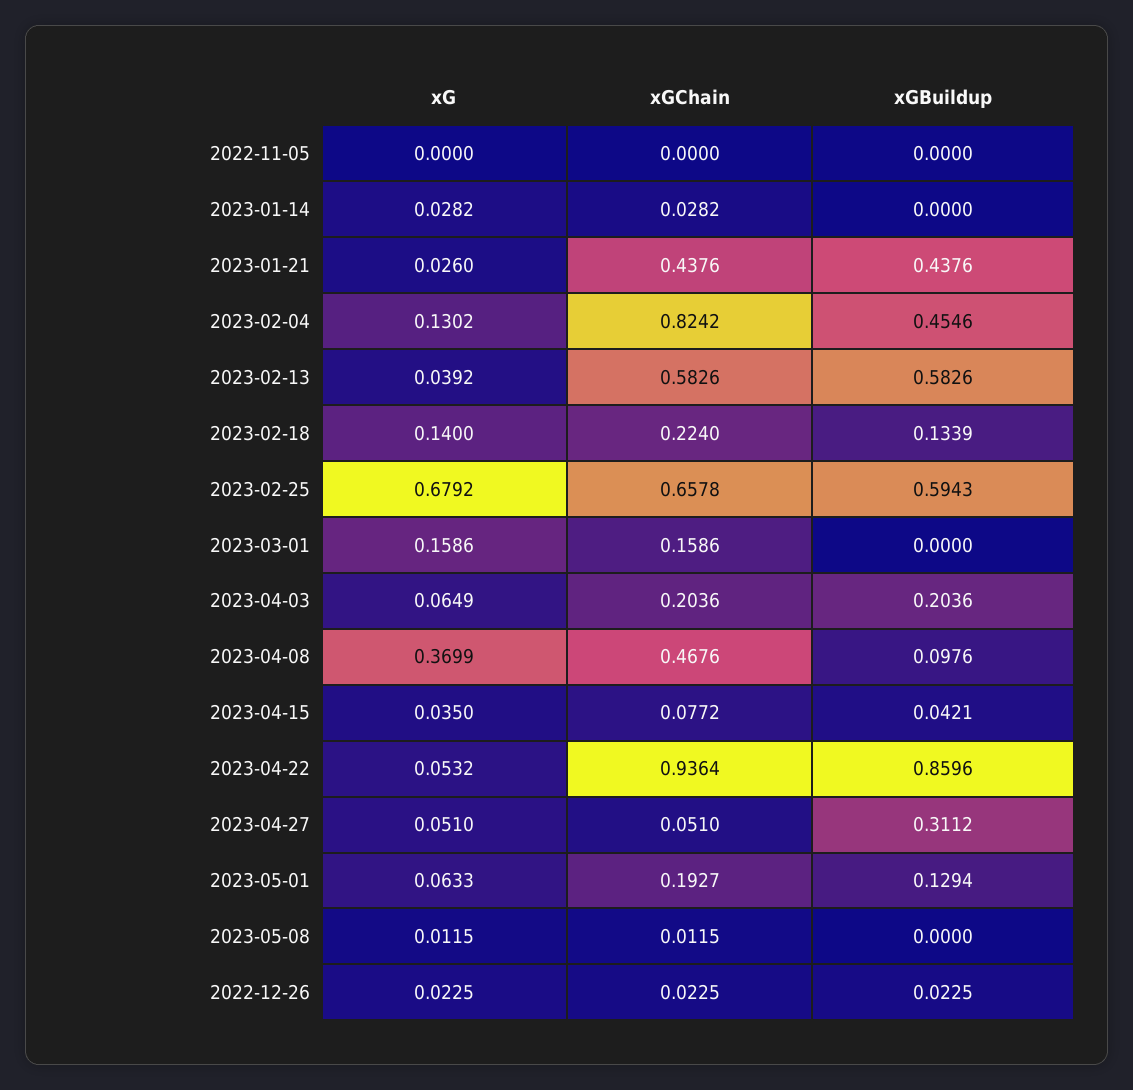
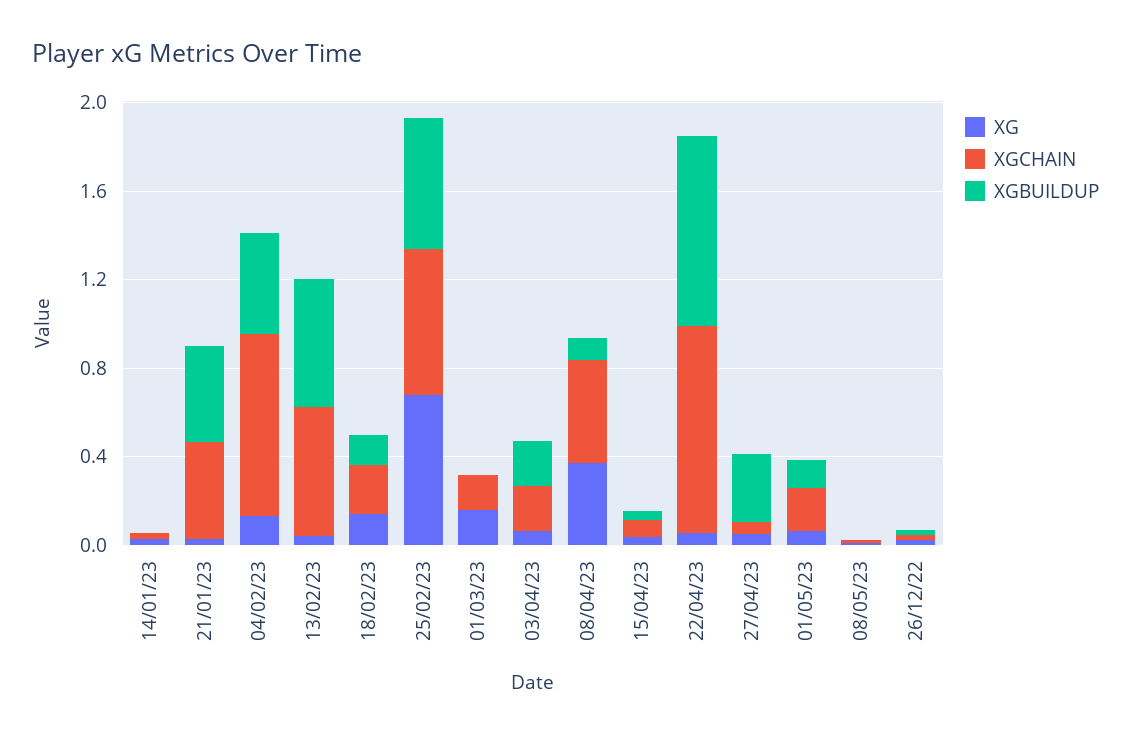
xG, 2022-11-05: 0 -> none
xGChain, 2022-11-05: 0 -> none
xGBuildup, 2022-11-05: 0 -> none

